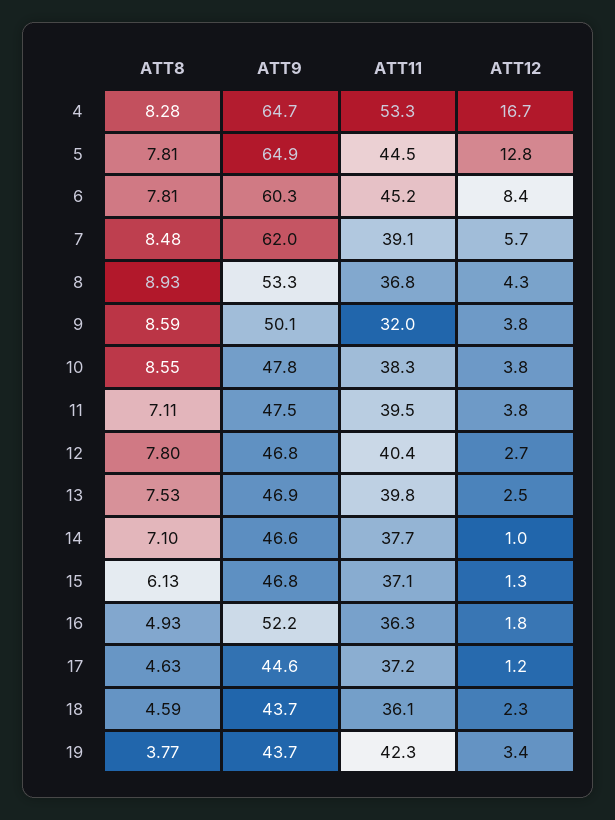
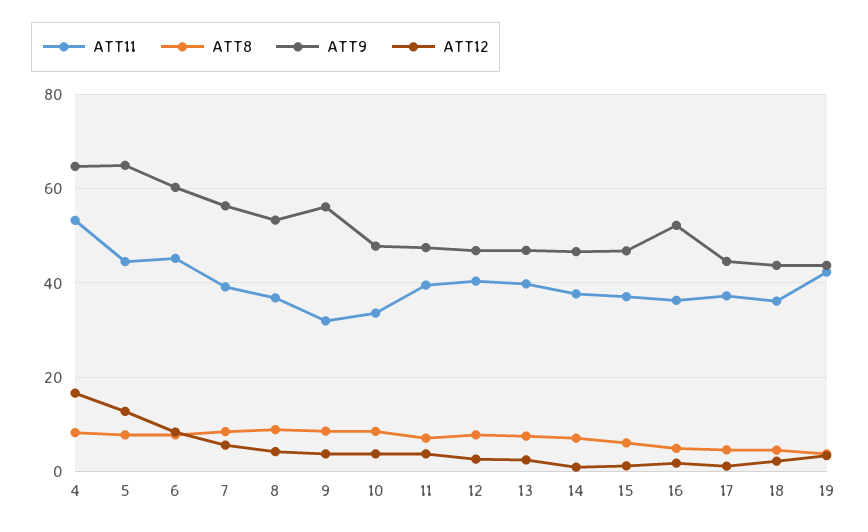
ATT9, 7: 62 -> 56
ATT9, 9: 50.1 -> 56
ATT11, 10: 38.3 -> 34

